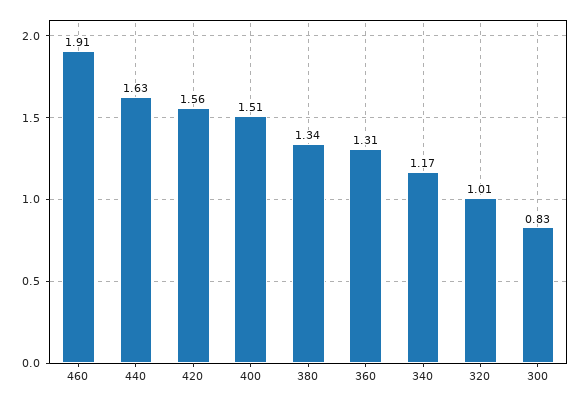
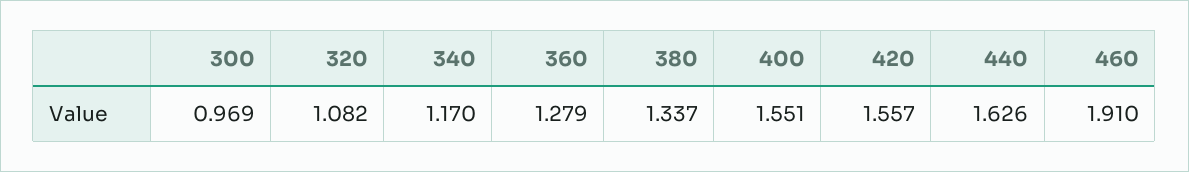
400: 1.51 -> 1.551
360: 1.31 -> 1.279
320: 1.01 -> 1.082
300: 0.83 -> 0.969

